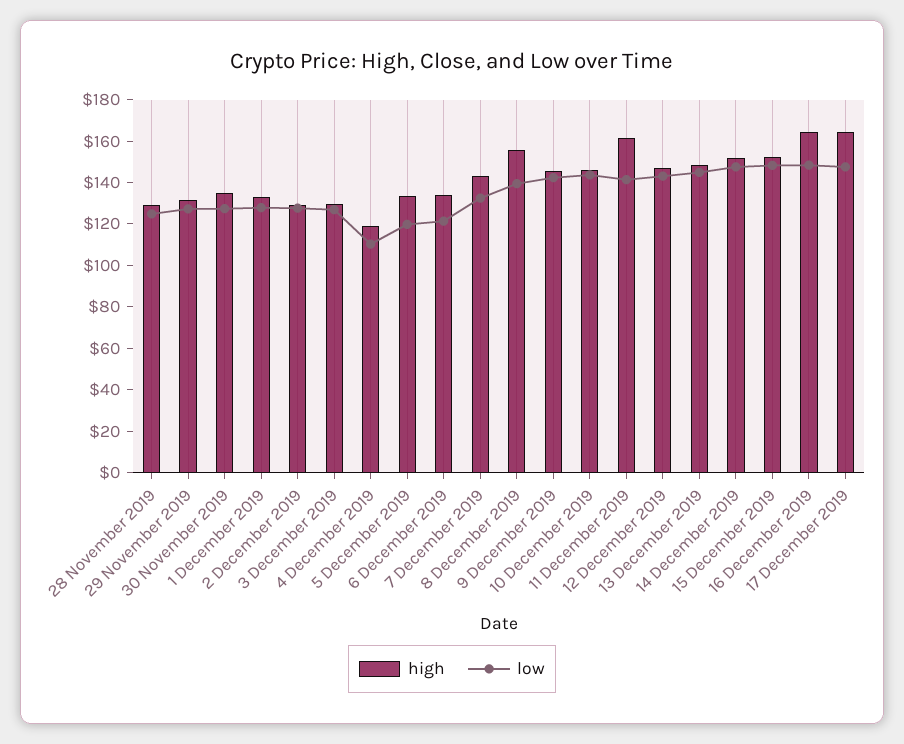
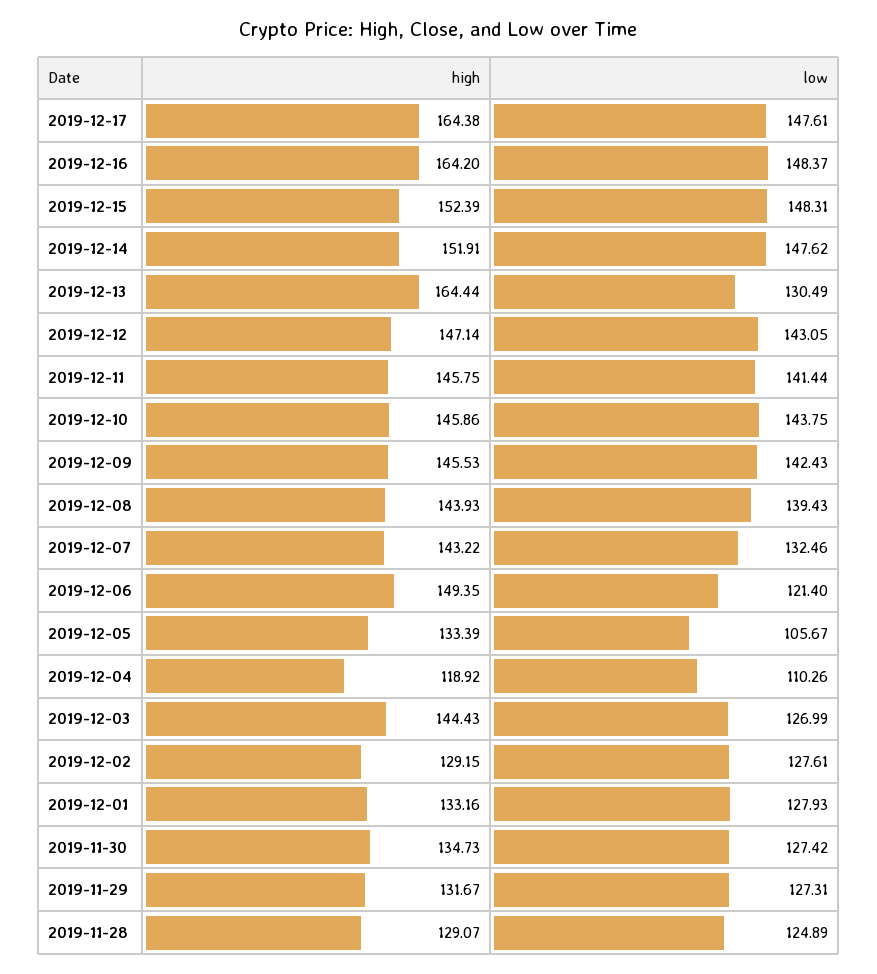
high, 3 December 2019: 130 -> 144.43
low, 5 December 2019: 120 -> 105.67
high, 6 December 2019: 135 -> 149.35
high, 8 December 2019: 155 -> 143.93
high, 11 December 2019: 160 -> 145.75
high, 13 December 2019: 150 -> 164.44
low, 13 December 2019: 145 -> 130.49

